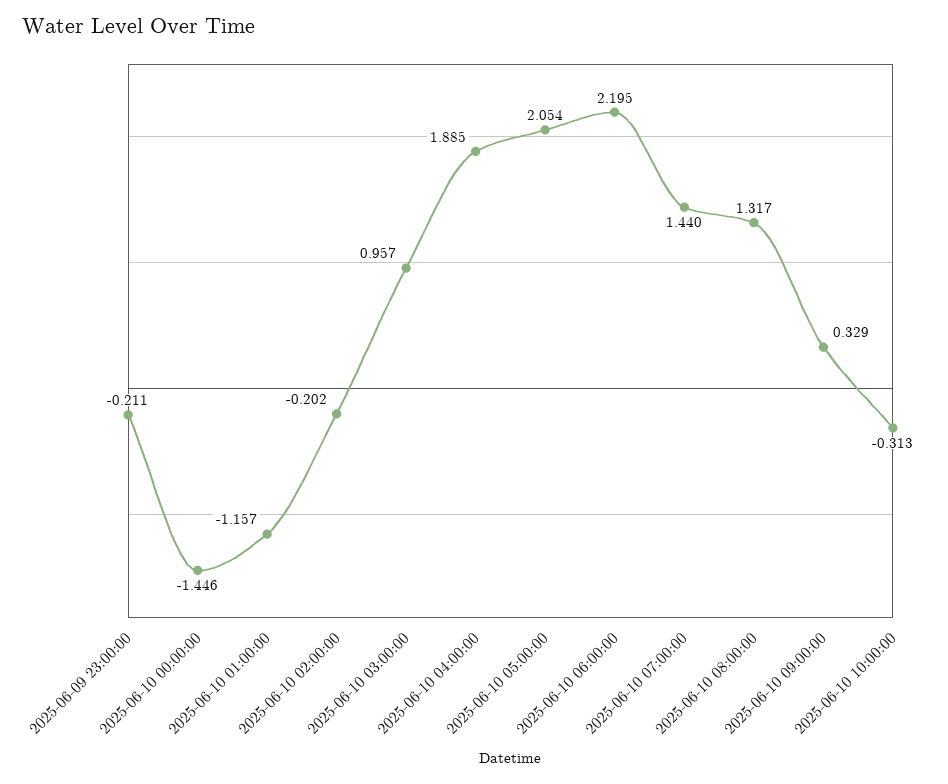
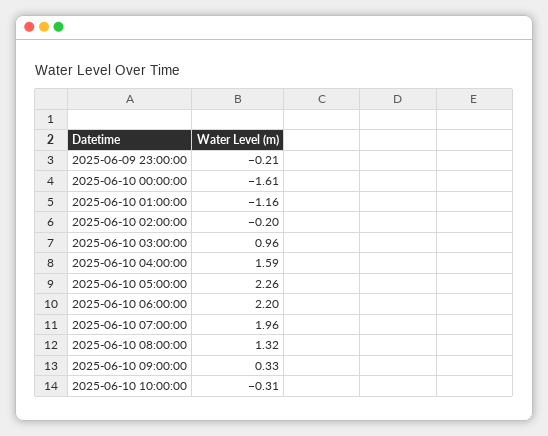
2025-06-10 00:00:00: -1.446 -> -1.61
2025-06-10 04:00:00: 1.885 -> 1.59
2025-06-10 05:00:00: 2.054 -> 2.26
2025-06-10 07:00:00: 1.44 -> 1.96

